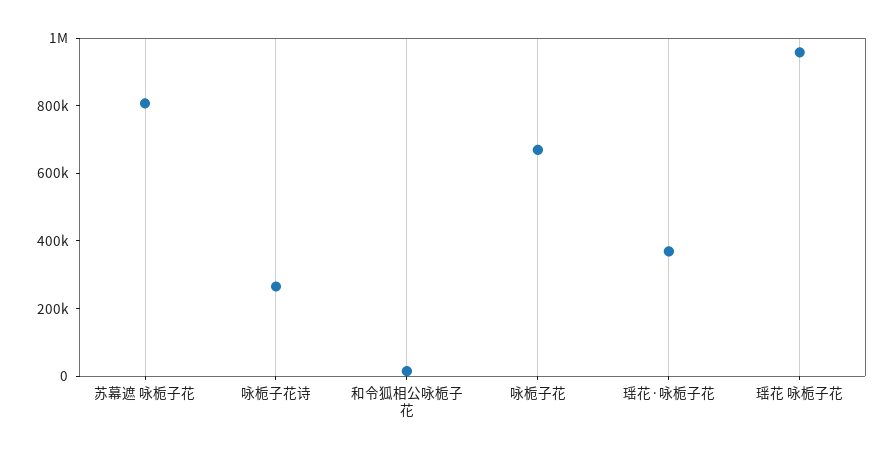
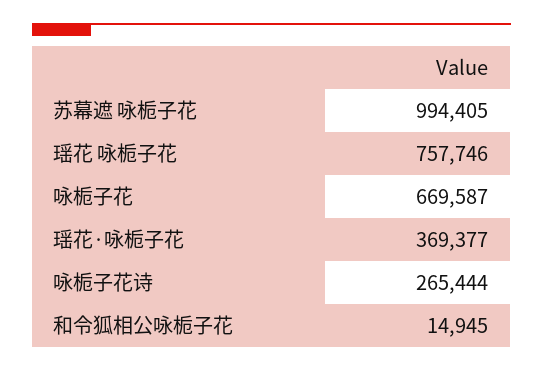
苏幕遮 咏栀子花: 800000 -> 994405
瑶花 咏栀子花: 950000 -> 757746

